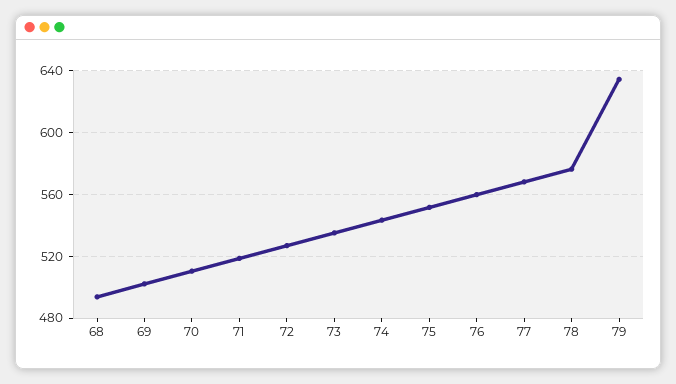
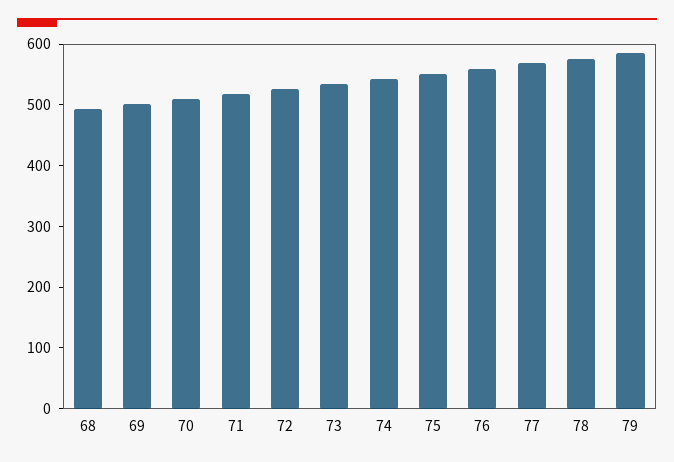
79: 635 -> 580

